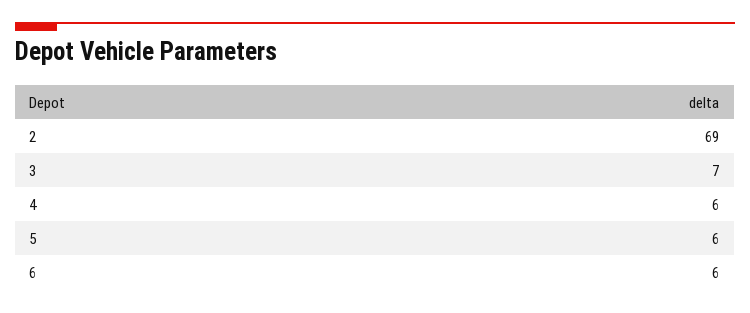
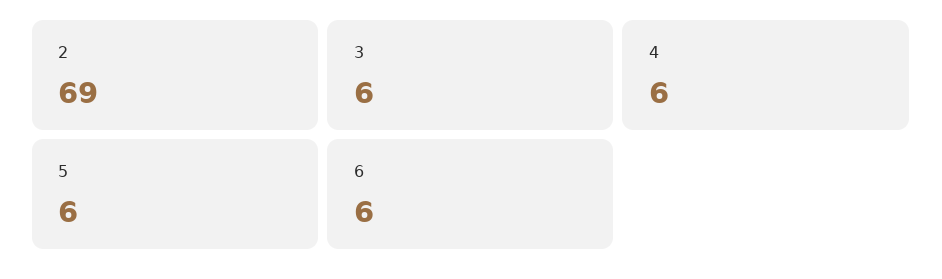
3: 7 -> 6

